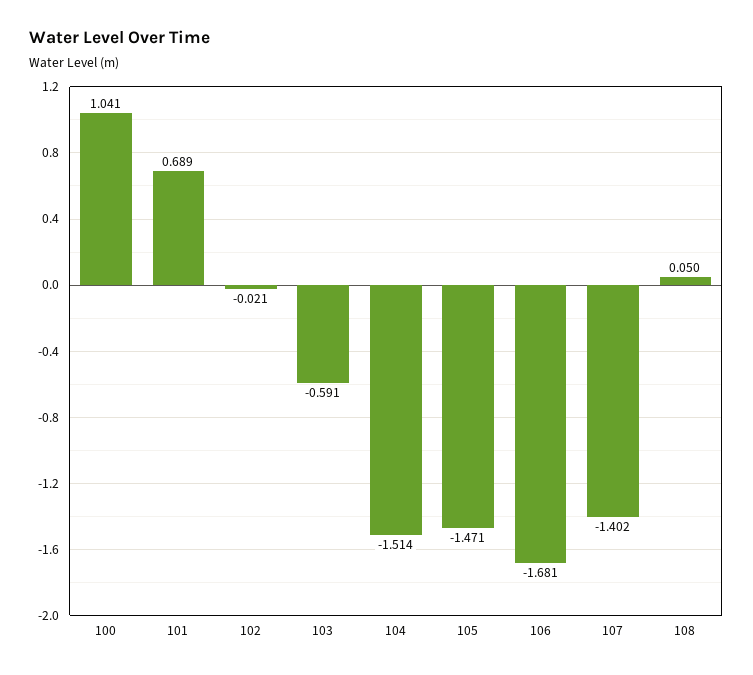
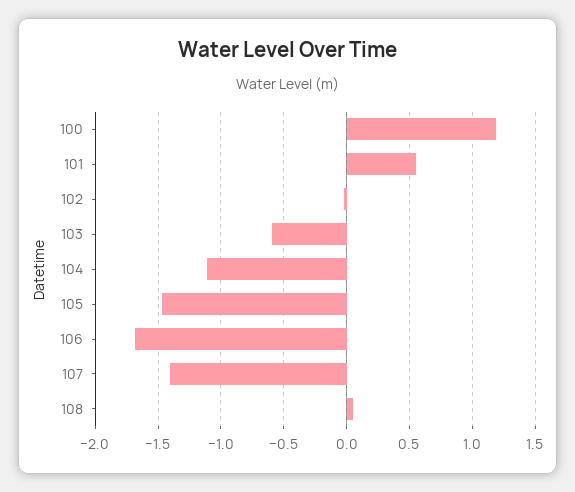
100: 1.041 -> 1.2
101: 0.689 -> 0.55
104: -1.514 -> -1.1

